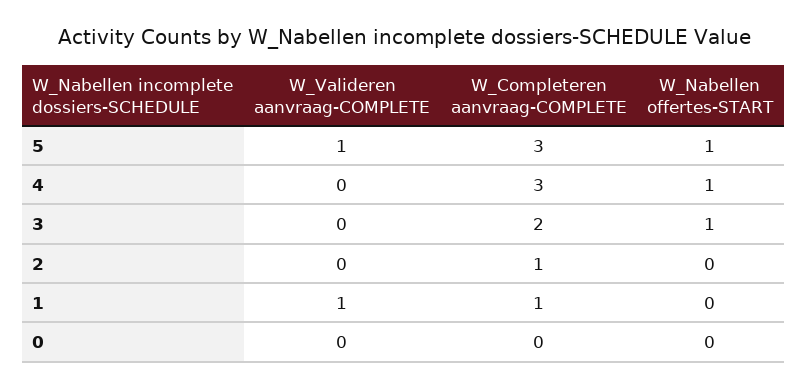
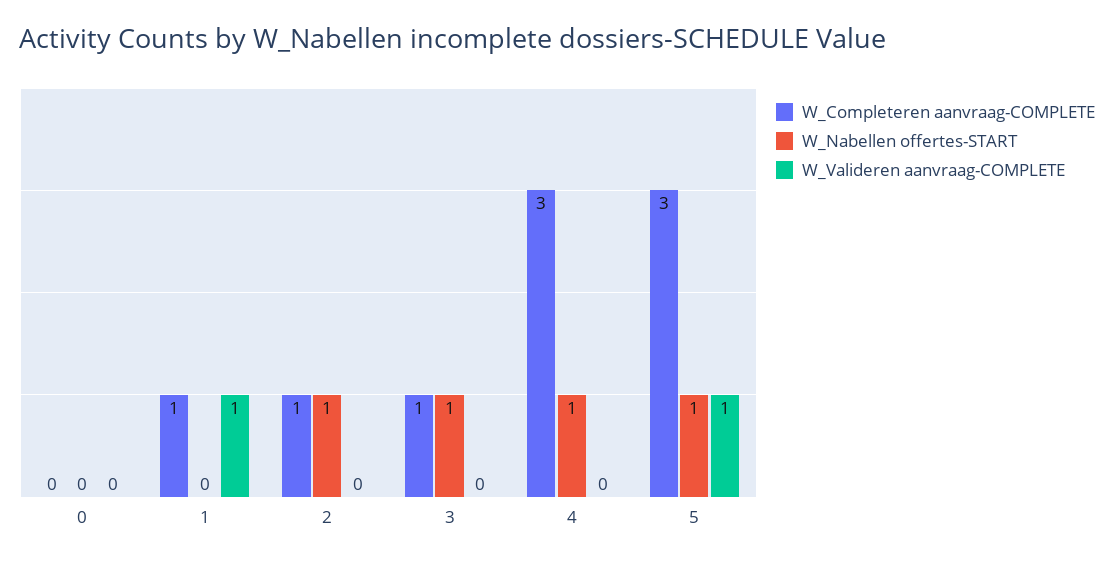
W_Completeren aanvraag-COMPLETE, 3: 2 -> 1
W_Nabellen offertes-START, 2: 0 -> 1

